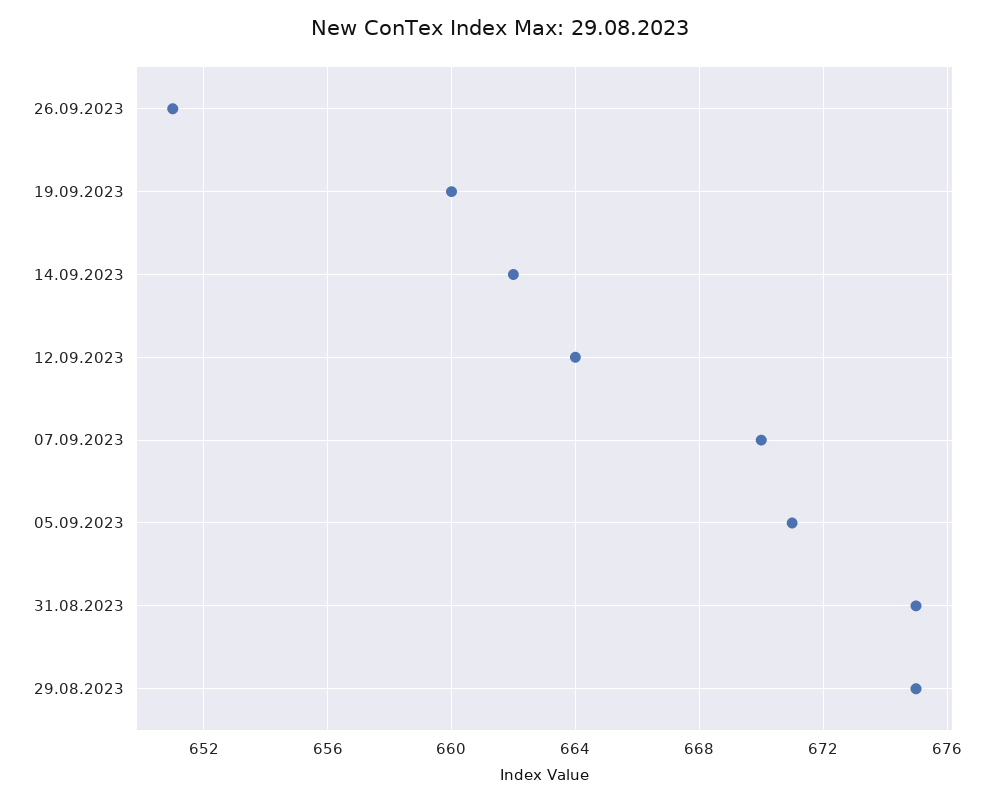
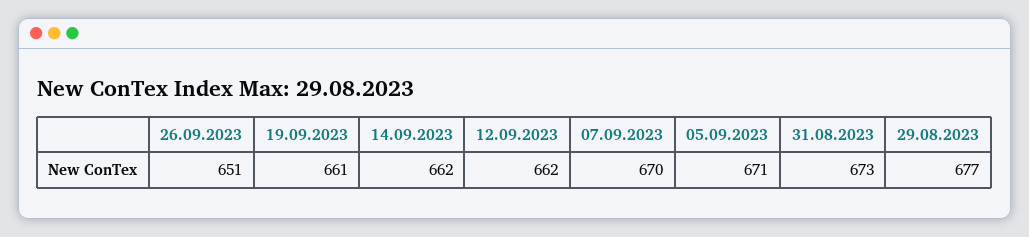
19.09.2023: 660 -> 661
12.09.2023: 664 -> 662
31.08.2023: 675 -> 673
29.08.2023: 675 -> 677

